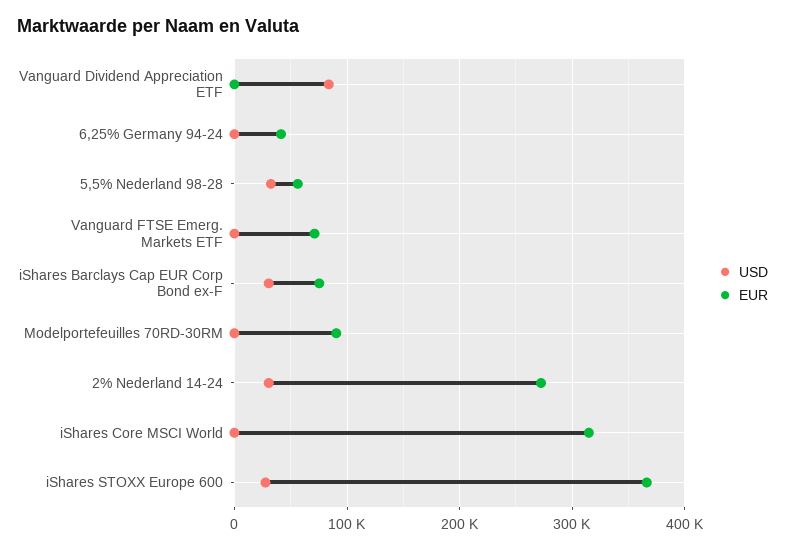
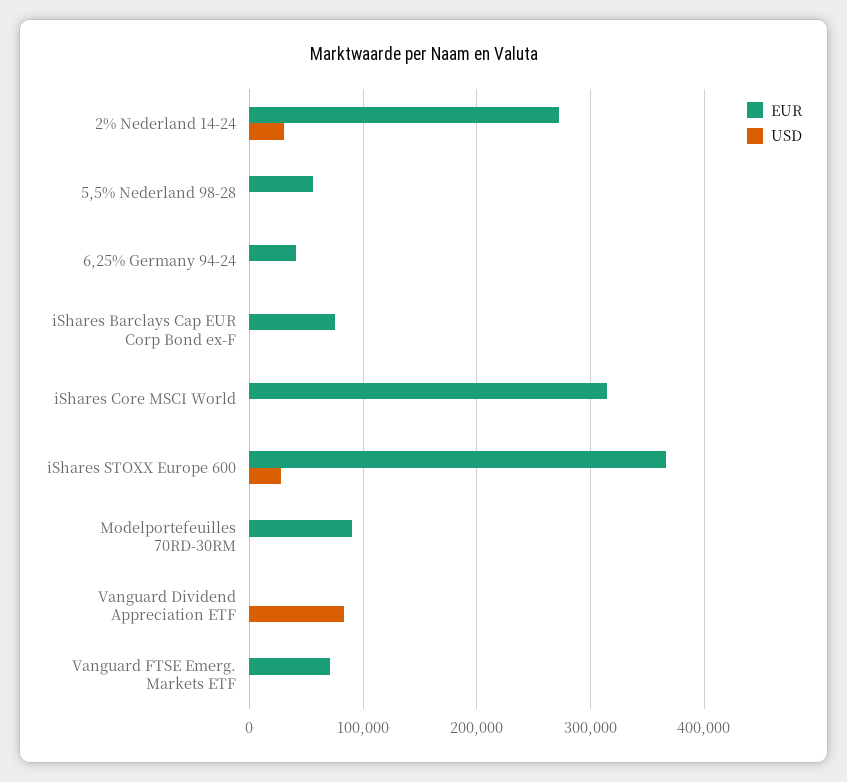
USD, 5,5% Nederland 98-28: 30000 -> 0
USD, iShares Barclays Cap EUR Corp Bond ex-F: 30000 -> 0

